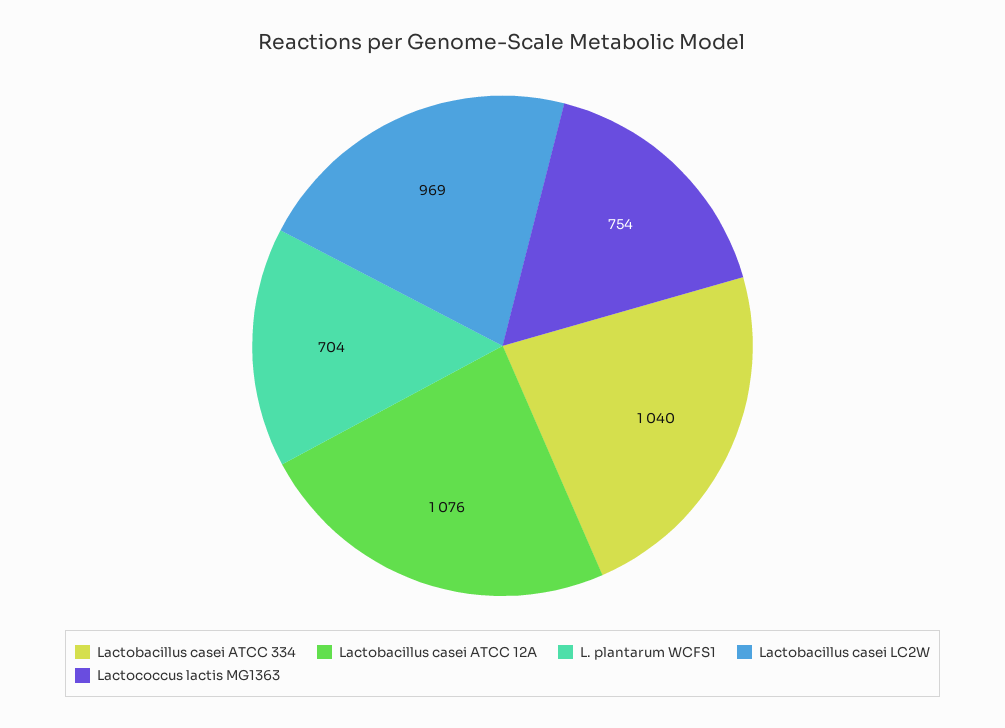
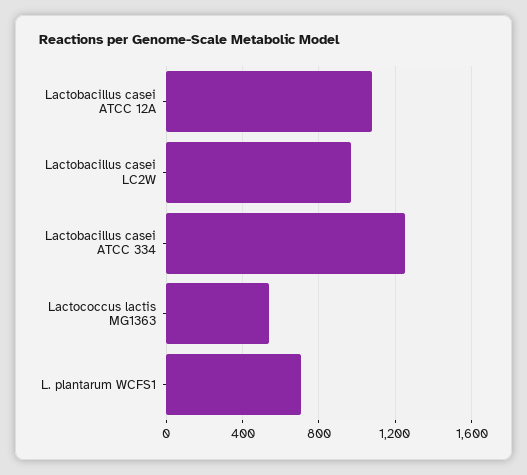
Lactobacillus casei ATCC 334: 1040 -> 1250
Lactococcus lactis MG1363: 754 -> 550

